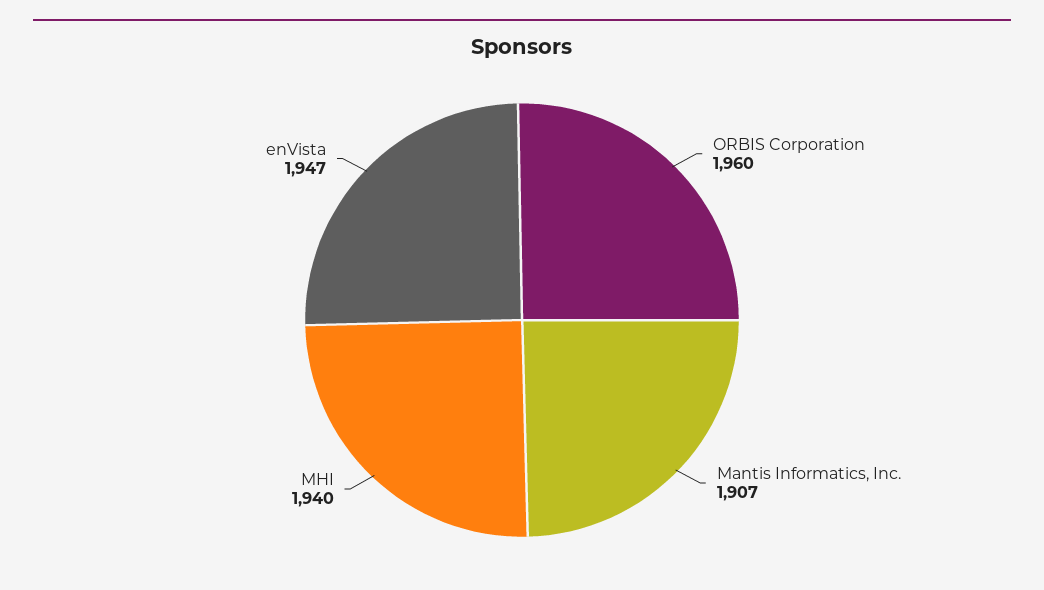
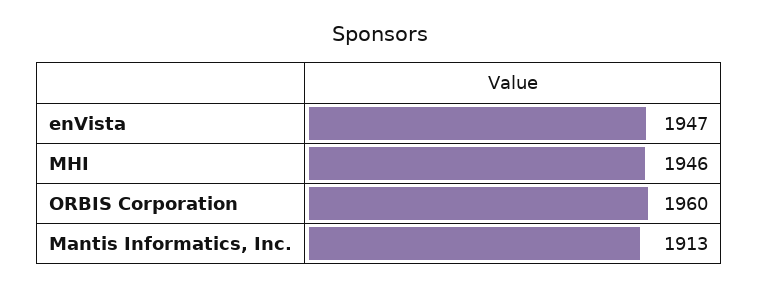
Mantis Informatics, Inc.: 1907 -> 1913
MHI: 1940 -> 1946

